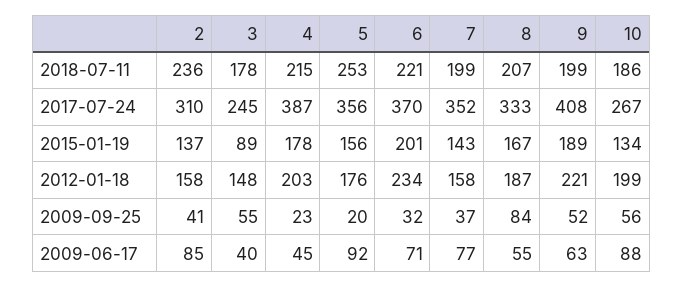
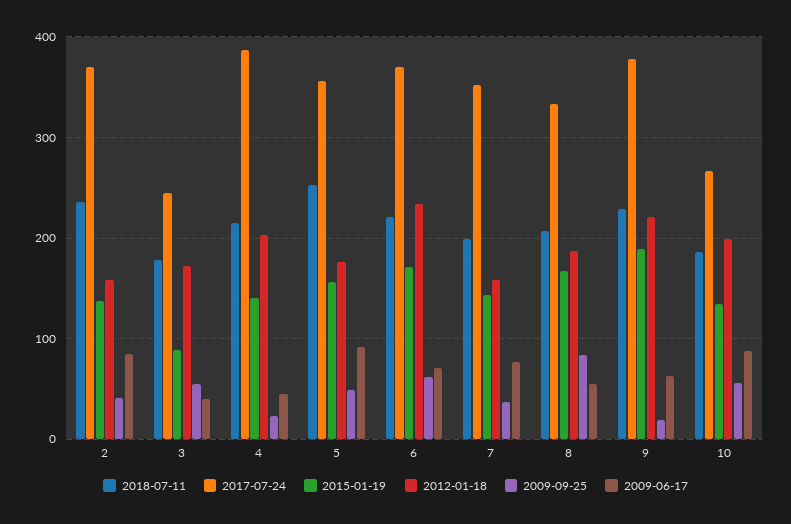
2018-07-11, 9: 199 -> 230
2017-07-24, 2: 310 -> 370
2017-07-24, 9: 408 -> 380
2015-01-19, 4: 178 -> 140
2015-01-19, 6: 201 -> 170
2012-01-18, 3: 148 -> 170
2009-09-25, 5: 20 -> 50
2009-09-25, 6: 32 -> 60
2009-09-25, 9: 52 -> 20

